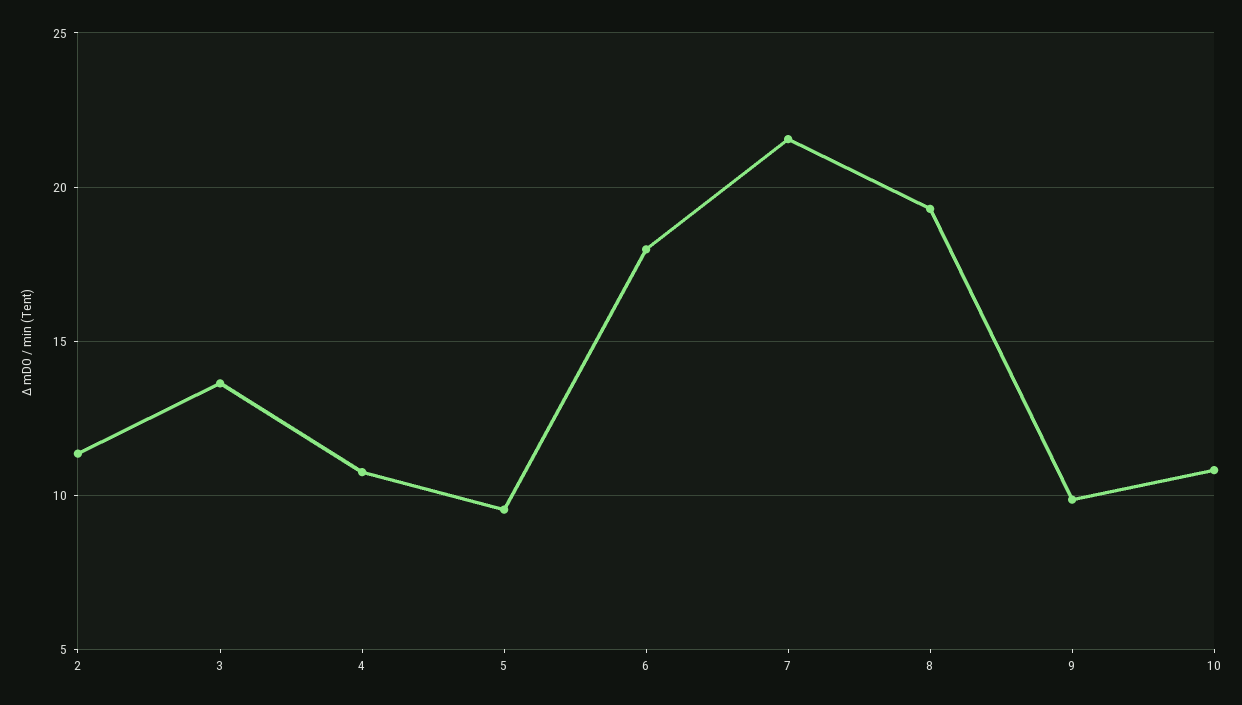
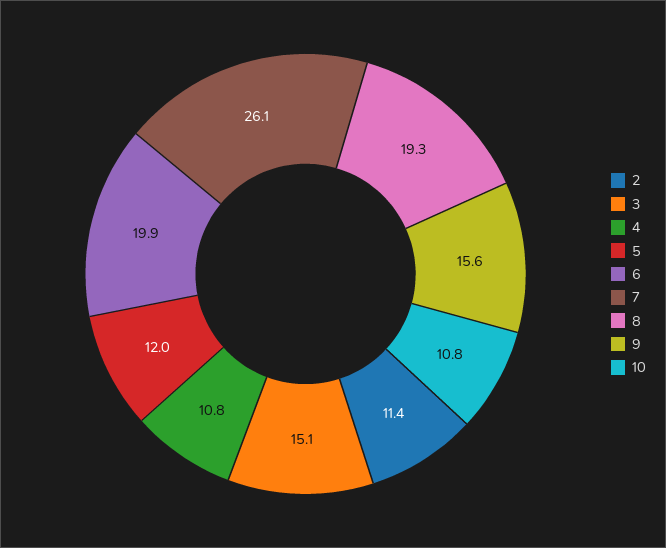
3: 13.5 -> 15.1
5: 9.5 -> 12
6: 18 -> 19.9
7: 21.5 -> 26.1
9: 10 -> 15.6

